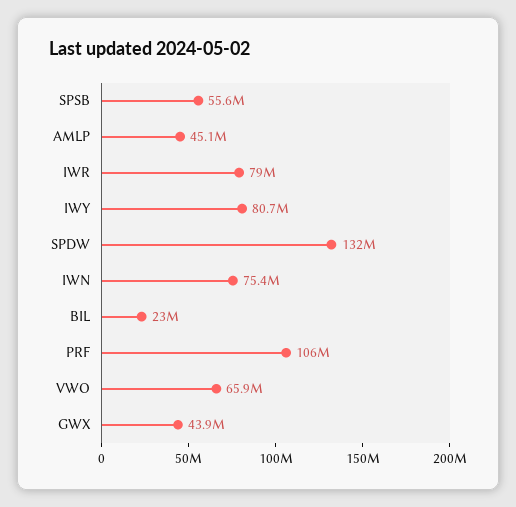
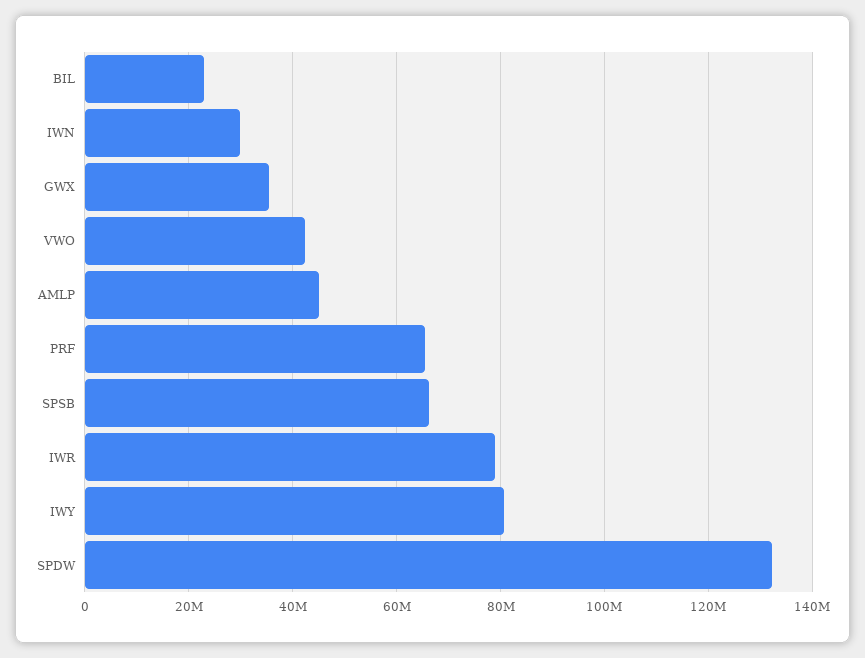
SPSB: 55600000 -> 66000000
IWN: 75400000 -> 30000000
PRF: 106000000 -> 66000000
VWO: 65900000 -> 42000000
GWX: 43900000 -> 36000000

